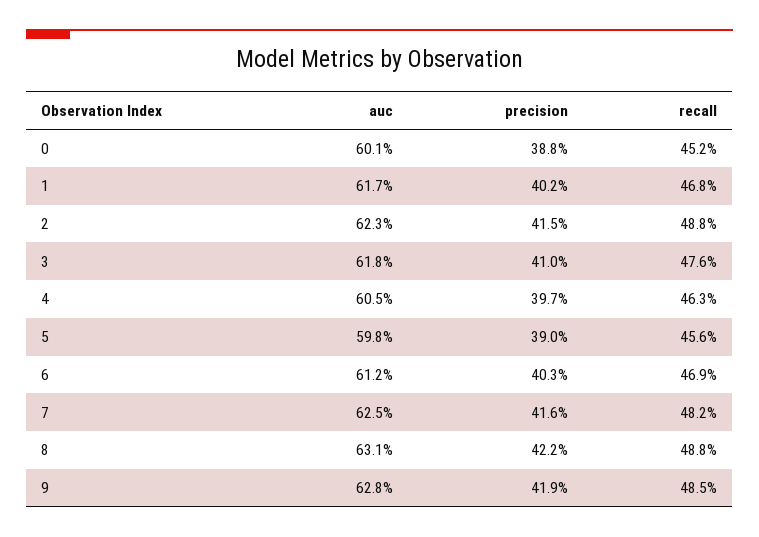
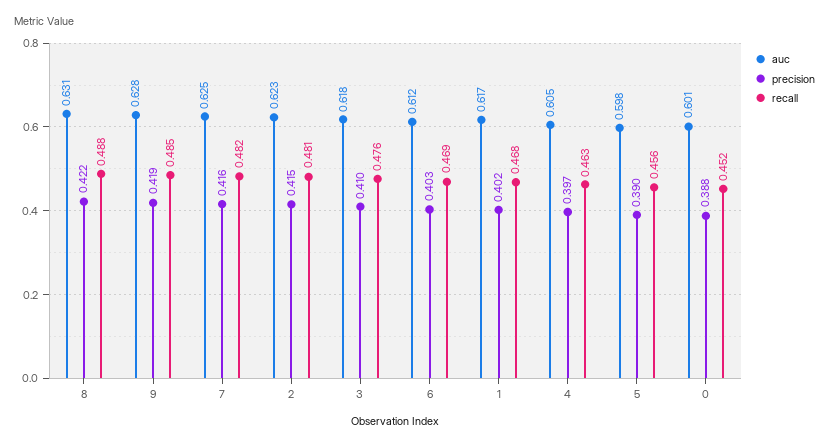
recall, 2: 0.488 -> 0.481

